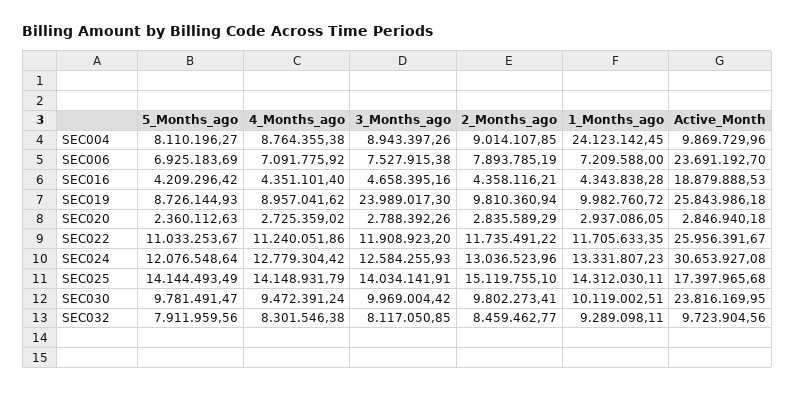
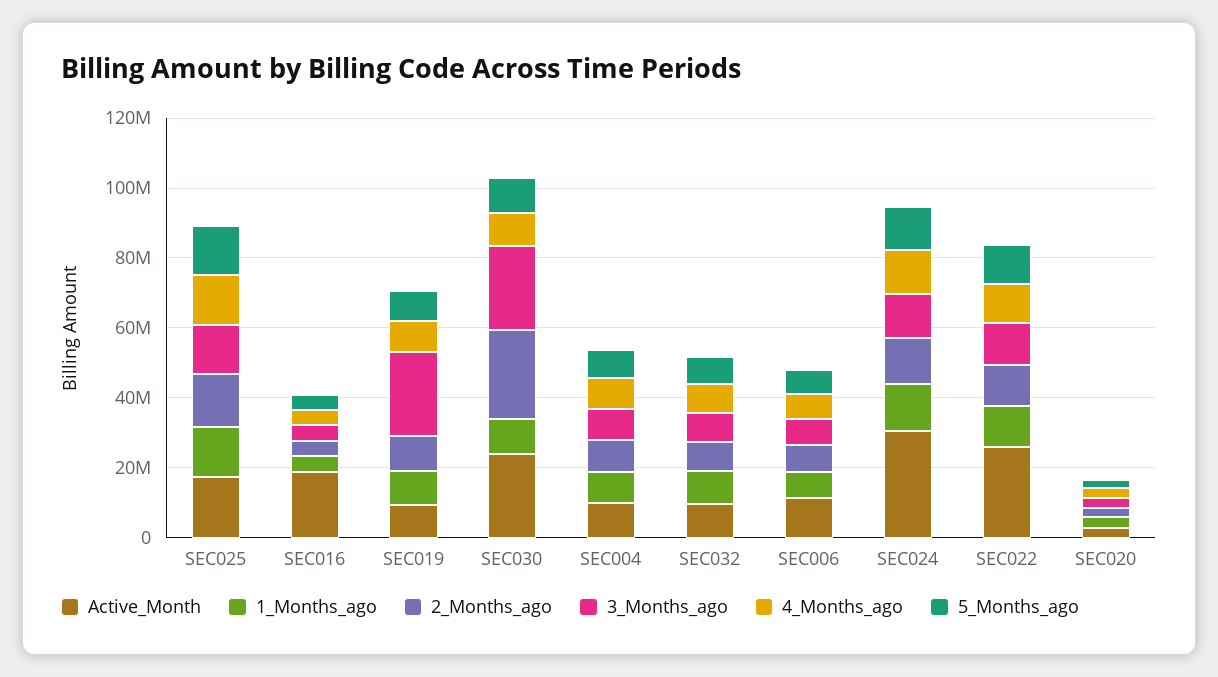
1_Months_ago, SEC004: 24123142.45 -> 10000000
Active_Month, SEC006: 23691192.7 -> 10000000
Active_Month, SEC019: 25843986.18 -> 10000000
3_Months_ago, SEC030: 9969004.42 -> 25000000
2_Months_ago, SEC030: 9802273.41 -> 25000000

